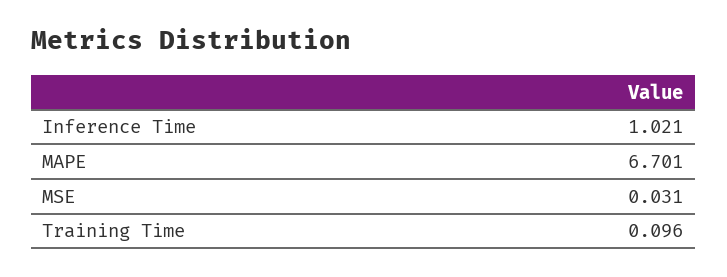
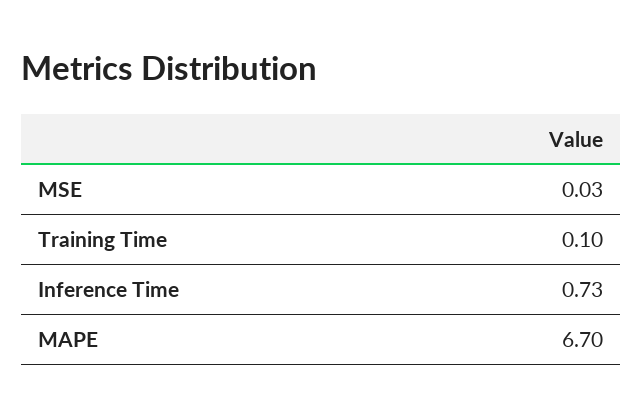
Inference Time: 1.021 -> 0.73

